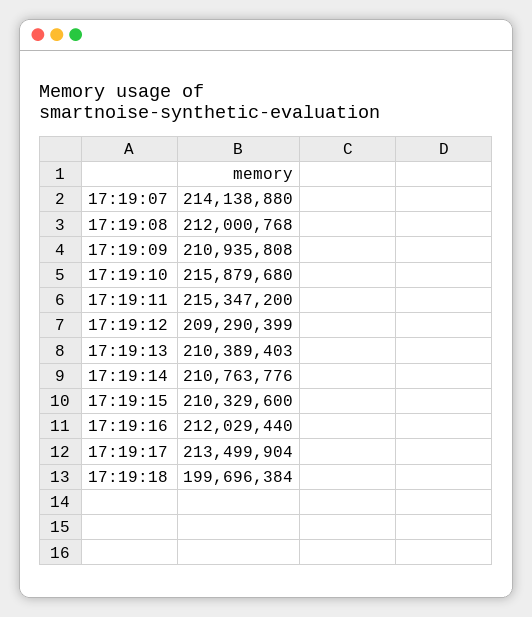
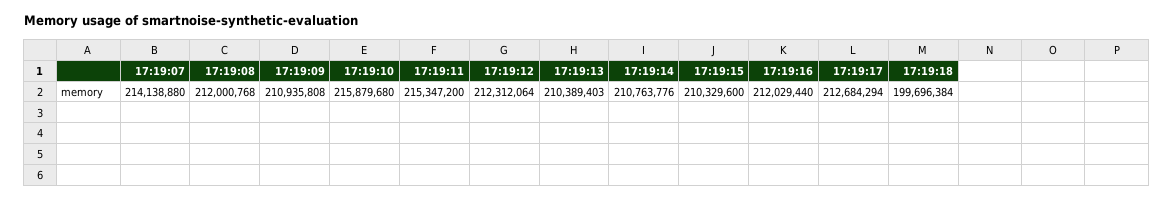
17:19:12: 209290399 -> 212312064
17:19:17: 213499904 -> 212684294

